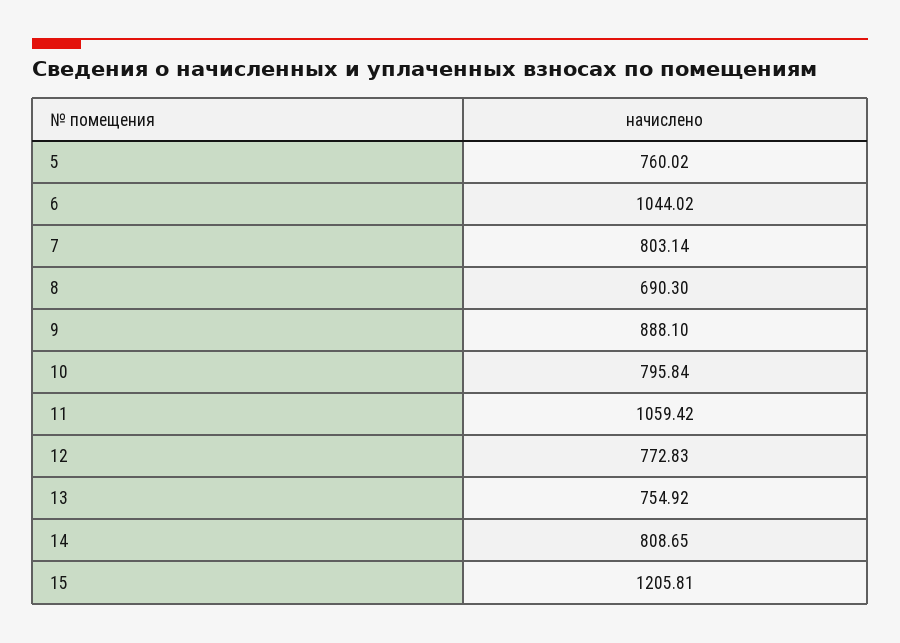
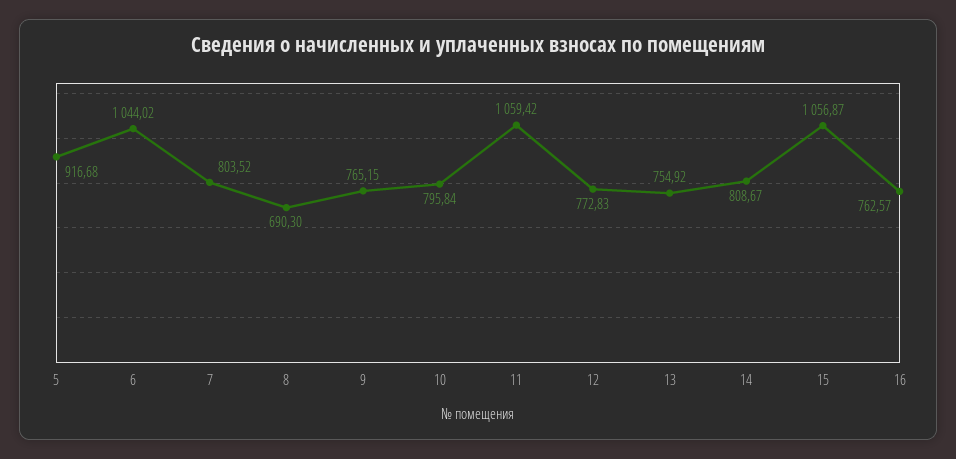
5: 760.02 -> 916.68
7: 803.14 -> 803.52
9: 888.1 -> 765.15
14: 808.65 -> 808.67
15: 1205.81 -> 1056.87
16: none -> 762.57

